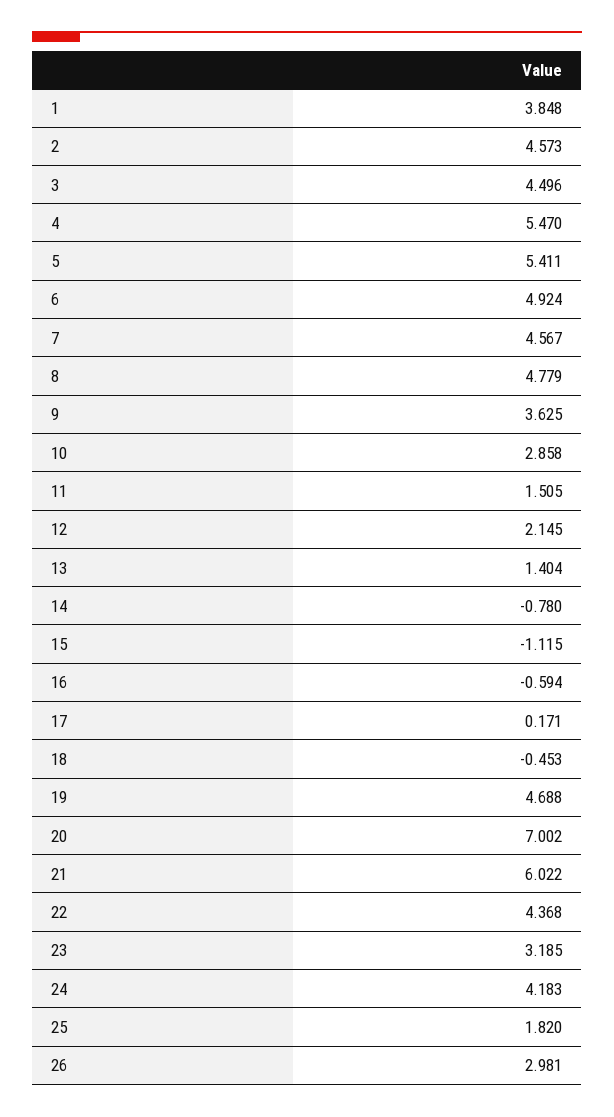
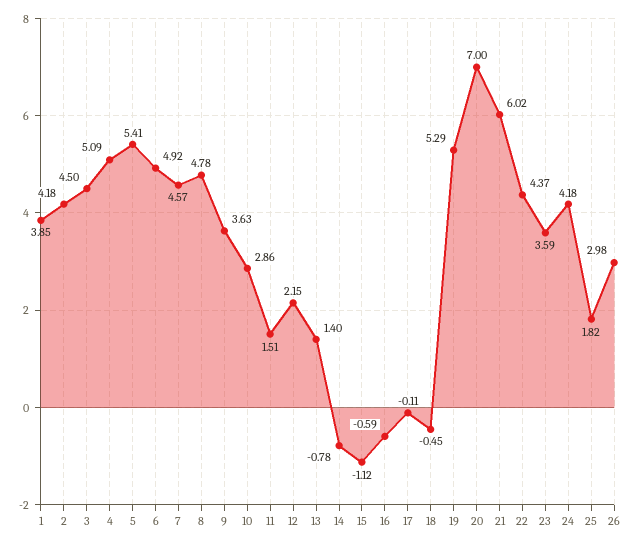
2: 4.573 -> 4.18
4: 5.47 -> 5.09
17: 0.171 -> -0.11
19: 4.688 -> 5.29
23: 3.185 -> 3.59

